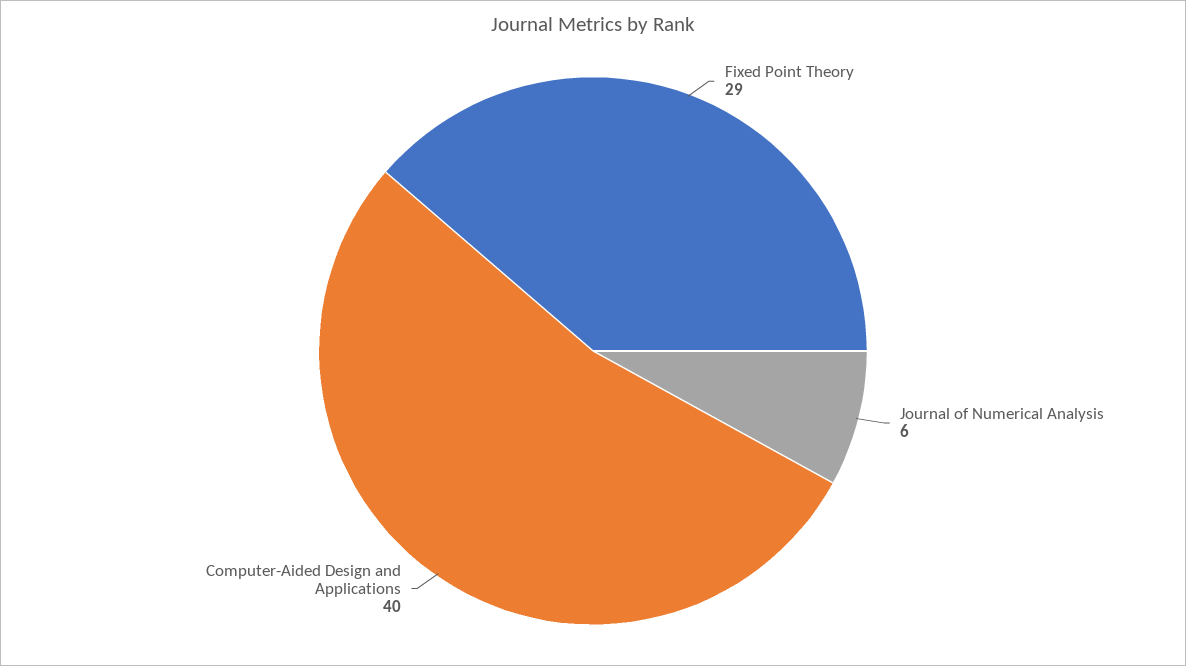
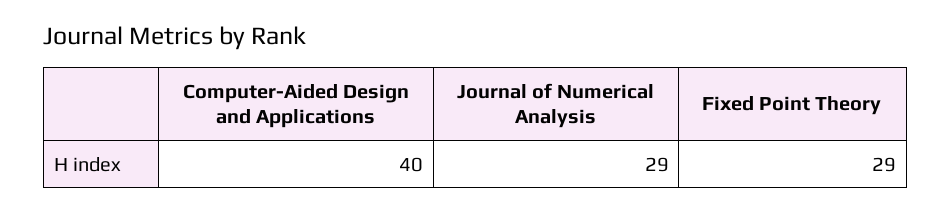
Journal of Numerical Analysis: 6 -> 29

